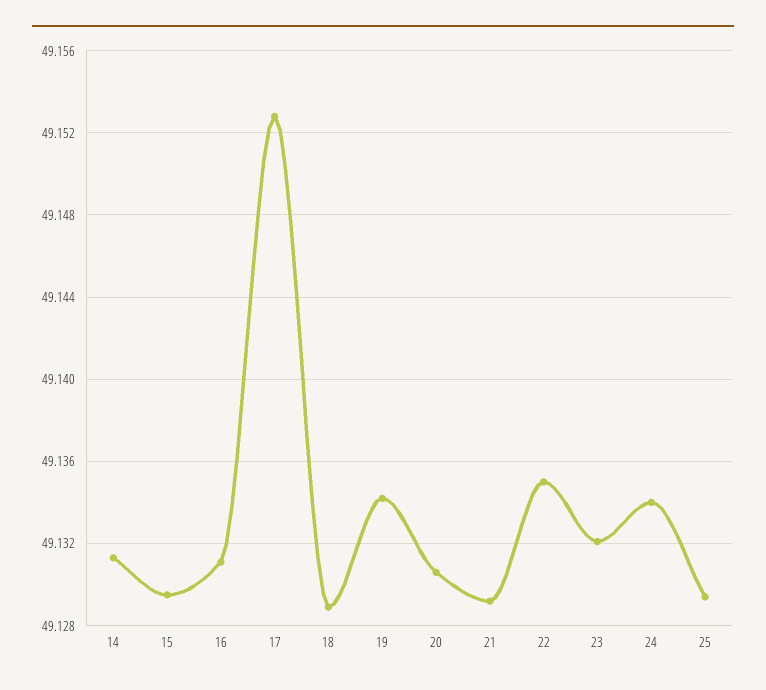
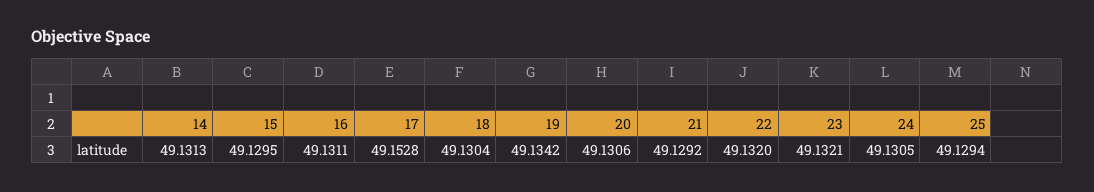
18: 49.129 -> 49.1304
22: 49.135 -> 49.132
24: 49.134 -> 49.1305

